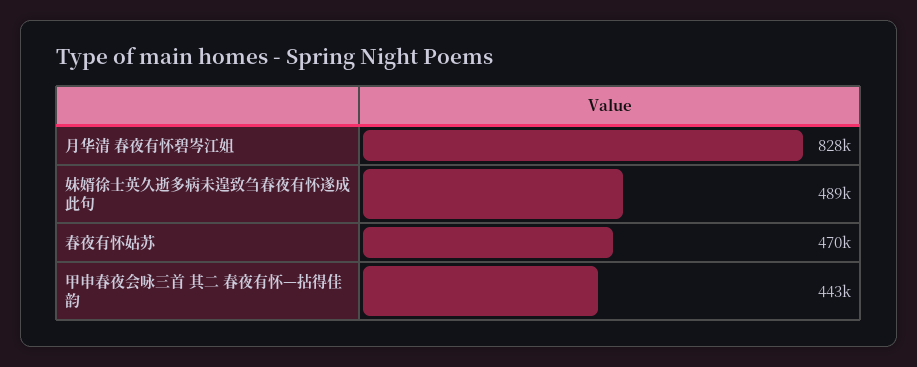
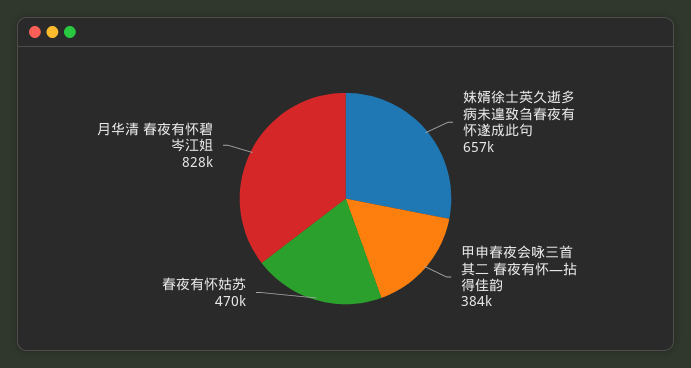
妹婿徐士英久逝多病未遑致刍春夜有怀遂成此句: 489000 -> 657000
甲申春夜会咏三首 其二 春夜有怀—拈得佳韵: 443000 -> 384000

